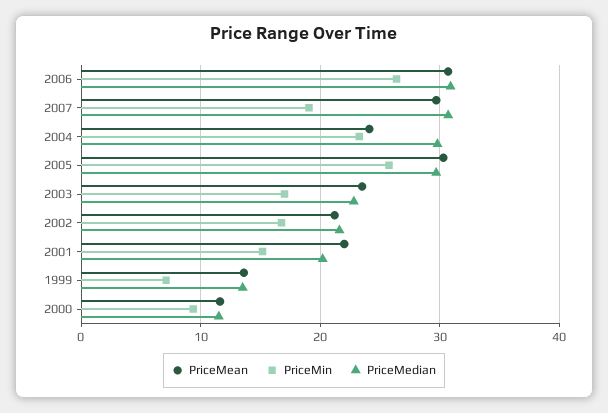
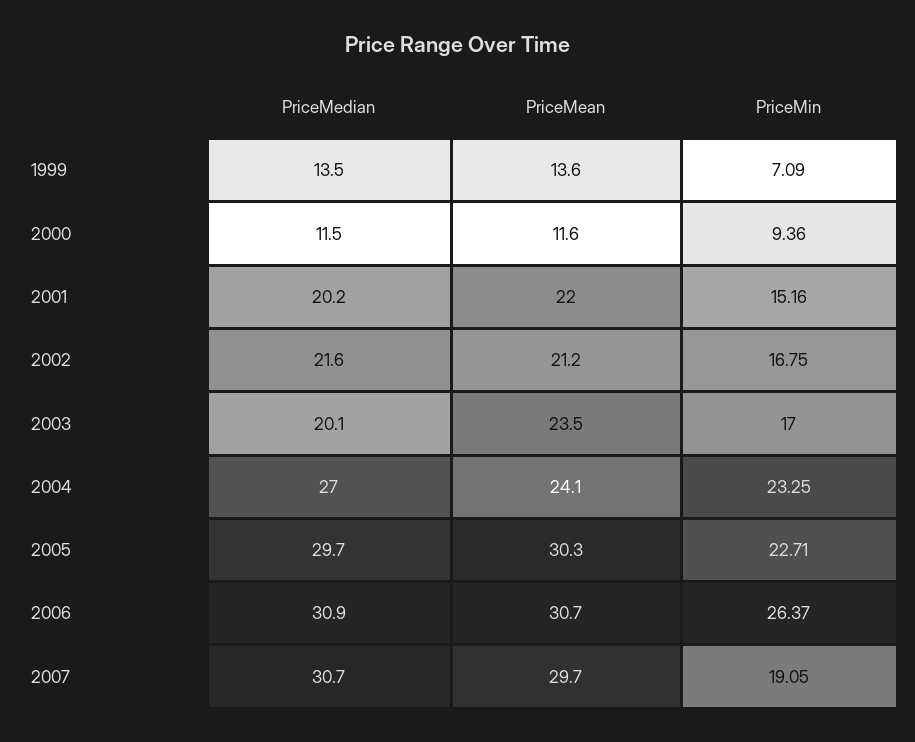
PriceMedian, 2004: 30 -> 27
PriceMin, 2005: 26 -> 22.71
PriceMedian, 2003: 23 -> 20.1

